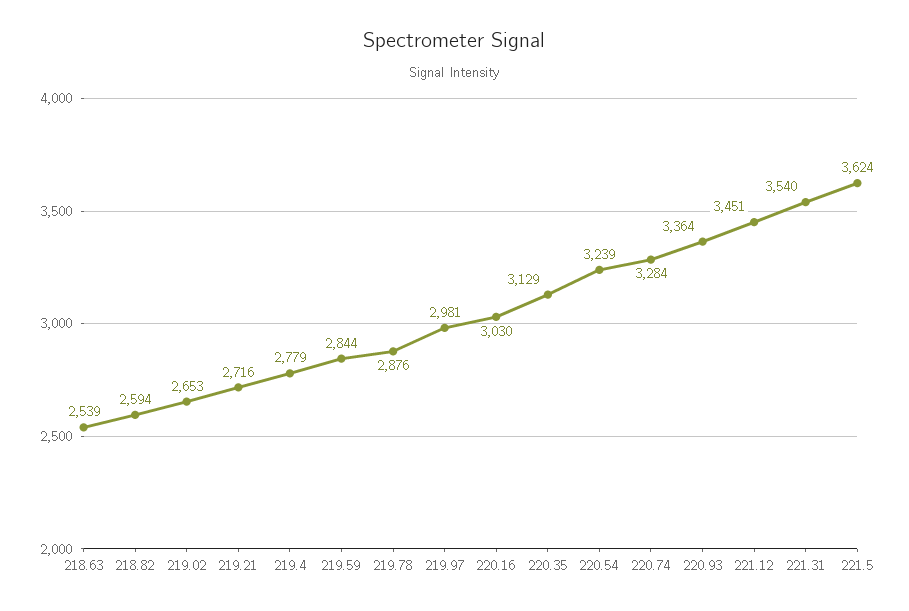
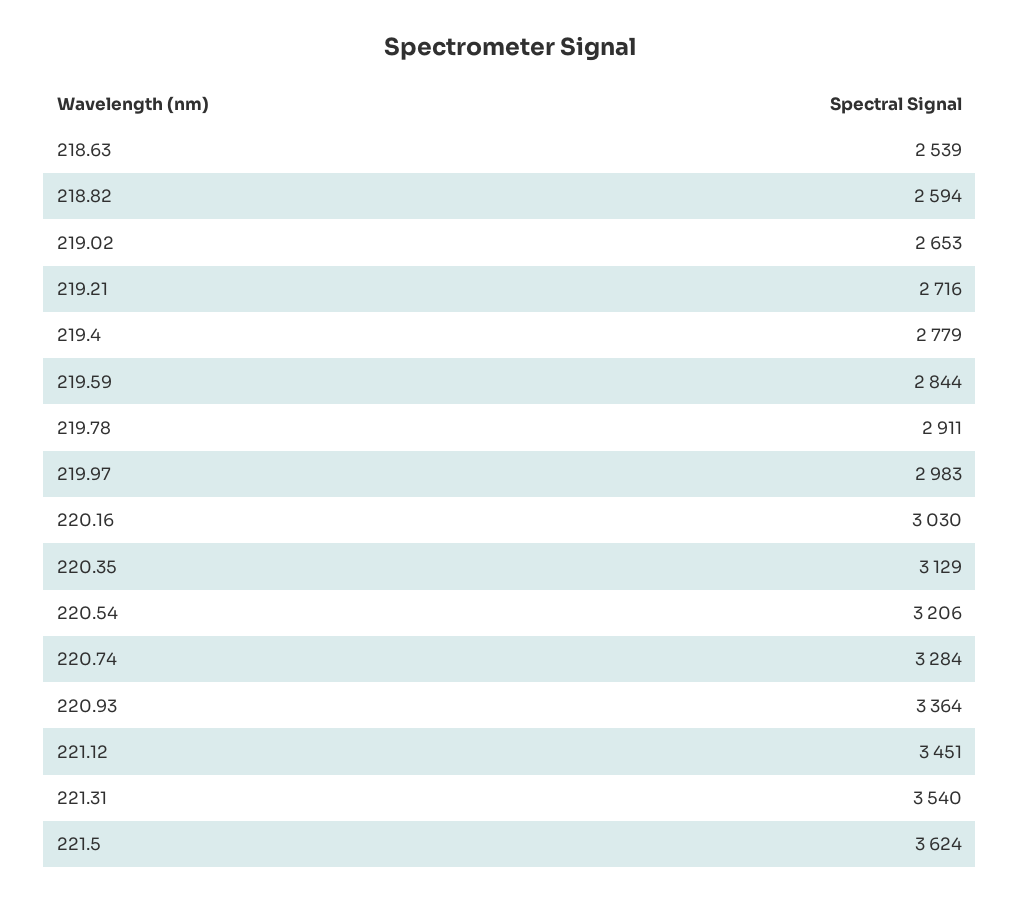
219.78: 2876 -> 2911
219.97: 2981 -> 2983
220.54: 3239 -> 3206

